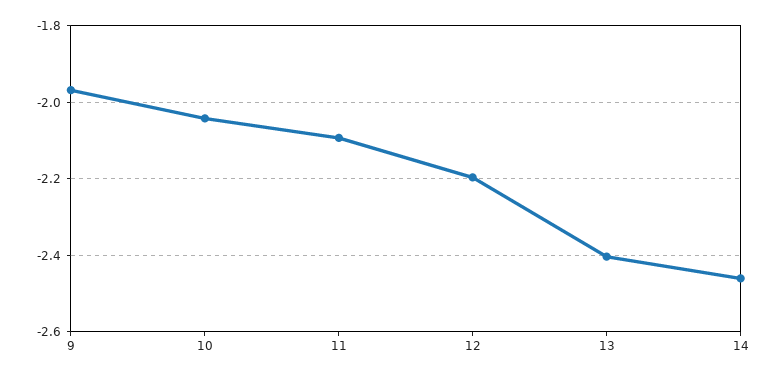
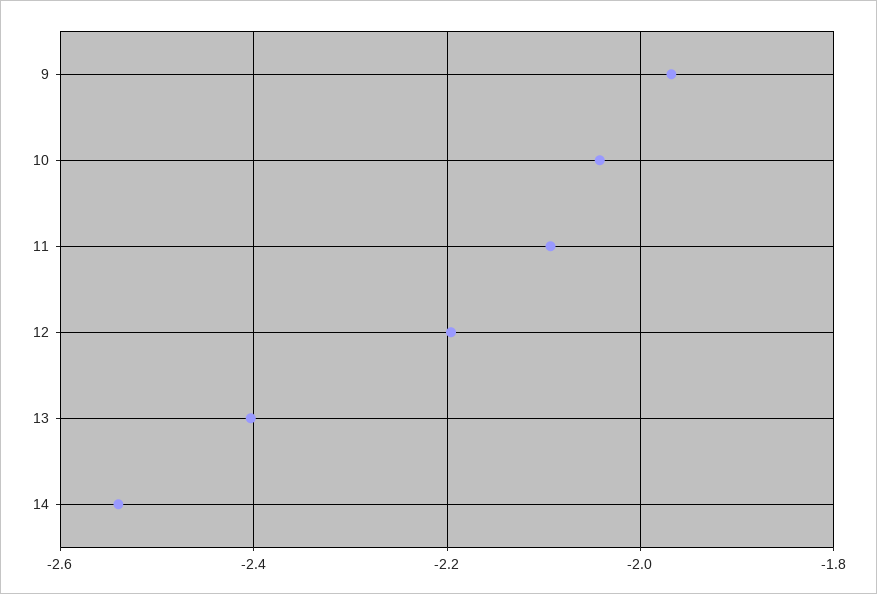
14: -2.46 -> -2.54

